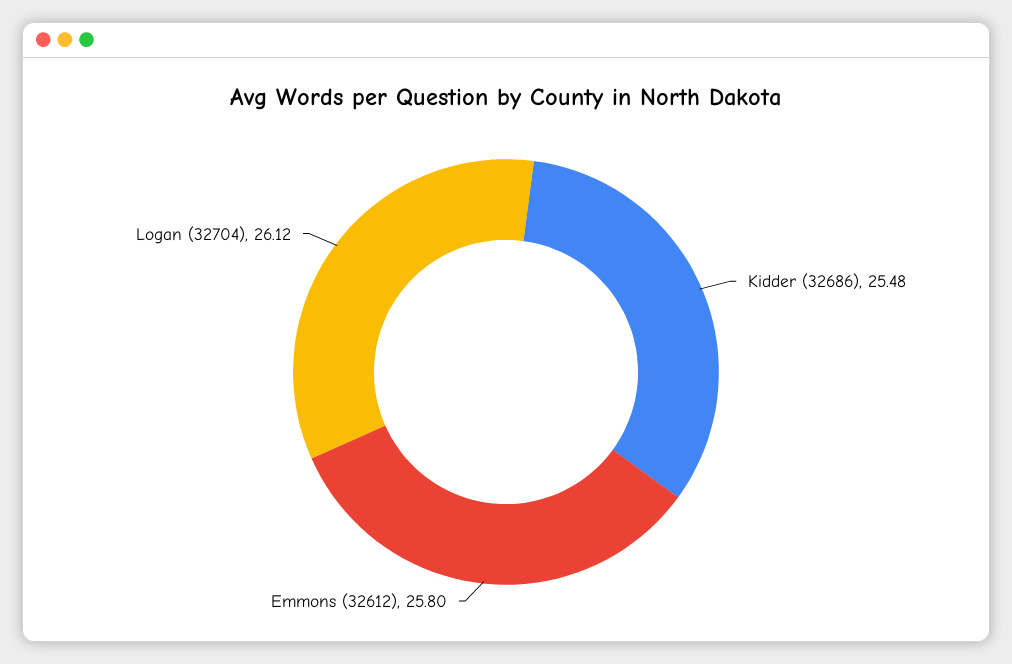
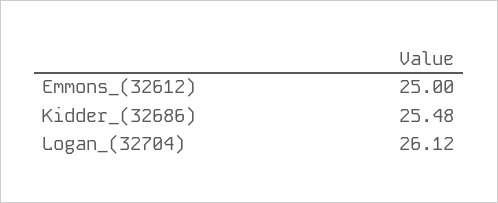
Emmons (32612): 25.8 -> 25

